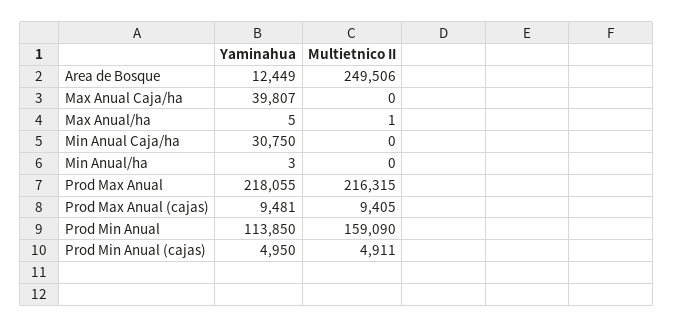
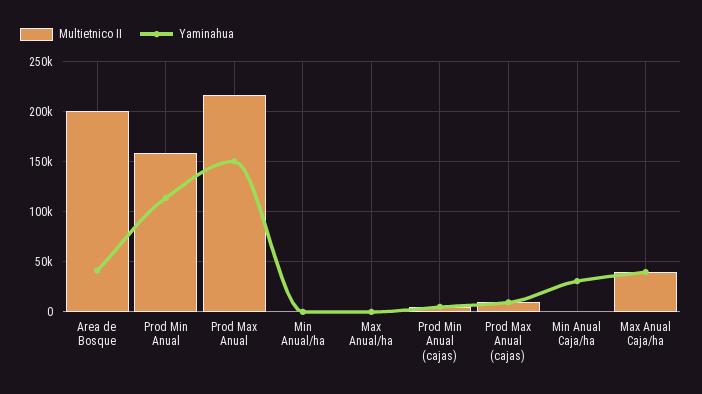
Yaminahua, Area de Bosque: 12449 -> 40000
Multietnico II, Area de Bosque: 249506 -> 200000
Multietnico II, Max Anual Caja/ha: 0 -> 40000
Yaminahua, Prod Max Anual: 218055 -> 150000

